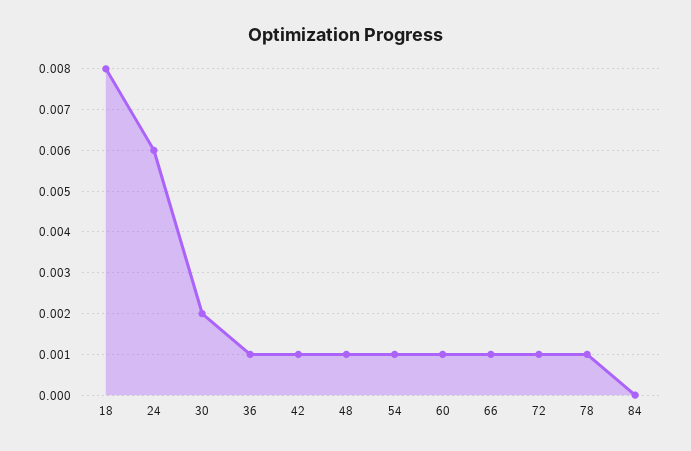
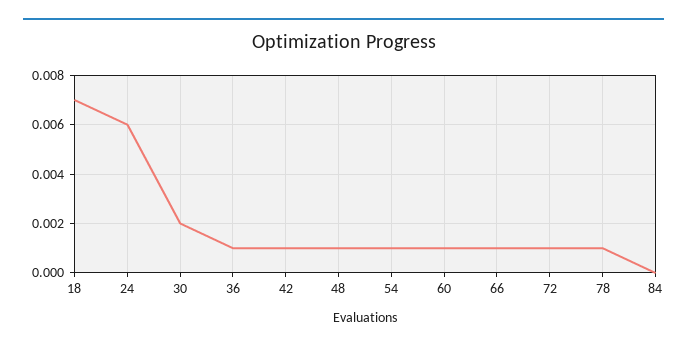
18: 0.008 -> 0.007

